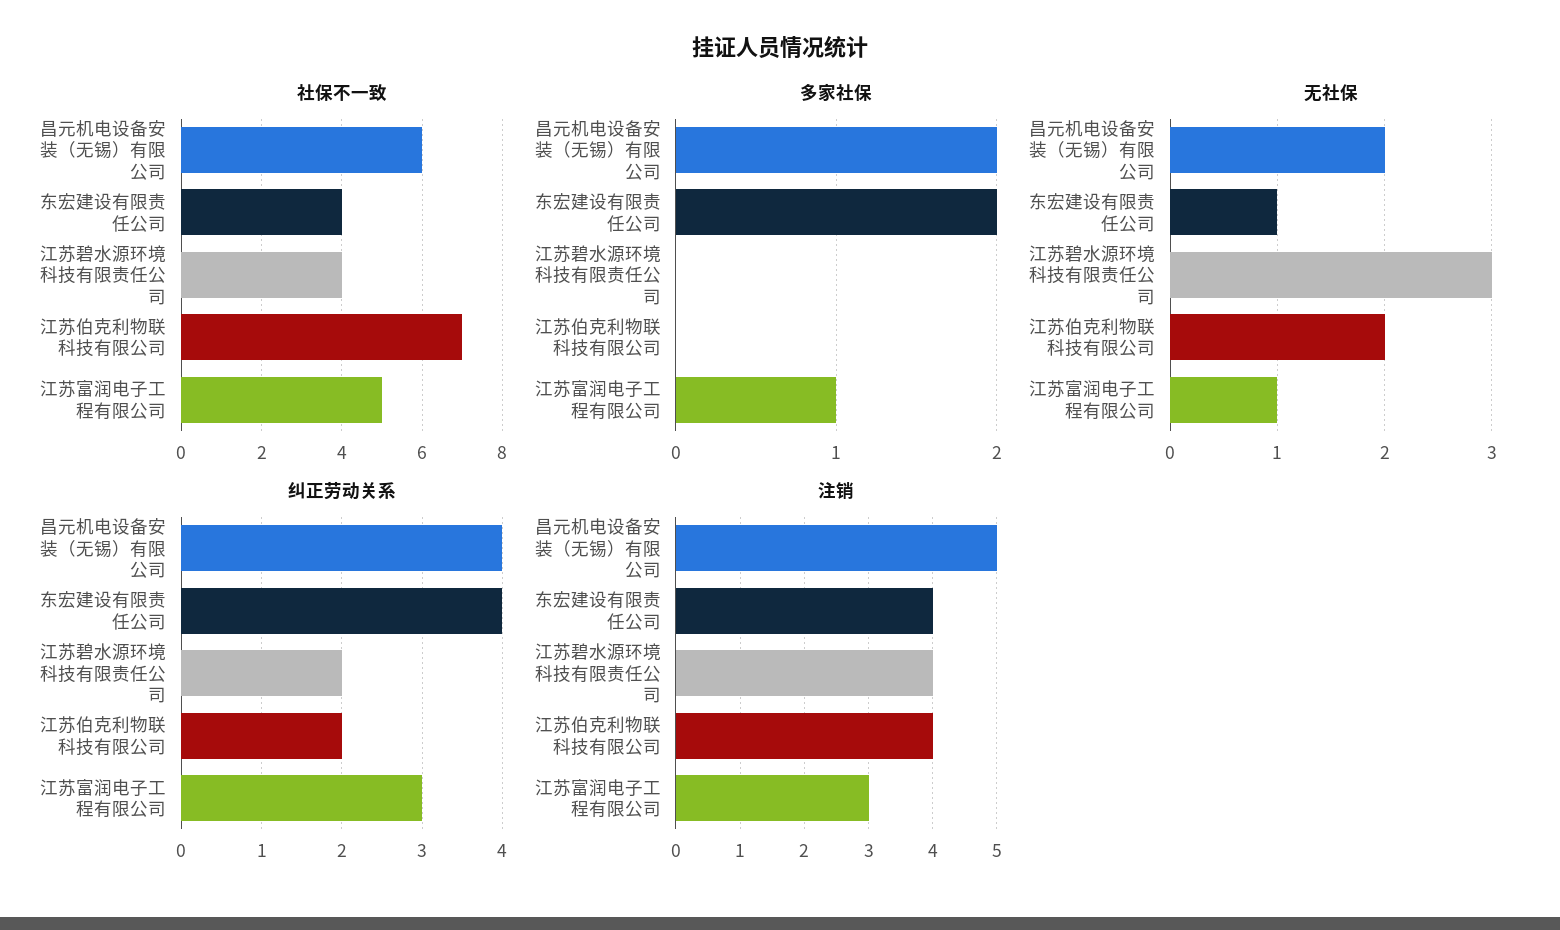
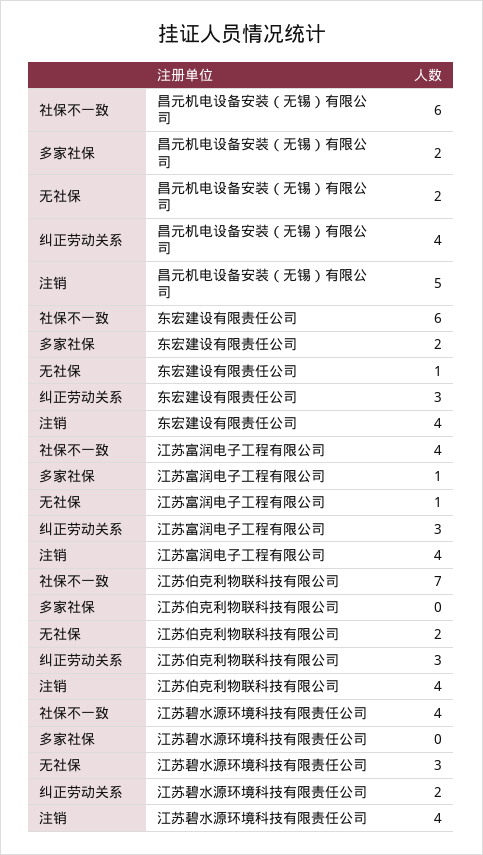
社保不一致, 东宏建设有限责任公司: 4 -> 6
社保不一致, 江苏富润电子工程有限公司: 5 -> 4
纠正劳动关系, 东宏建设有限责任公司: 4 -> 3
纠正劳动关系, 江苏伯克利物联科技有限公司: 2 -> 3
注销, 江苏富润电子工程有限公司: 3 -> 4

